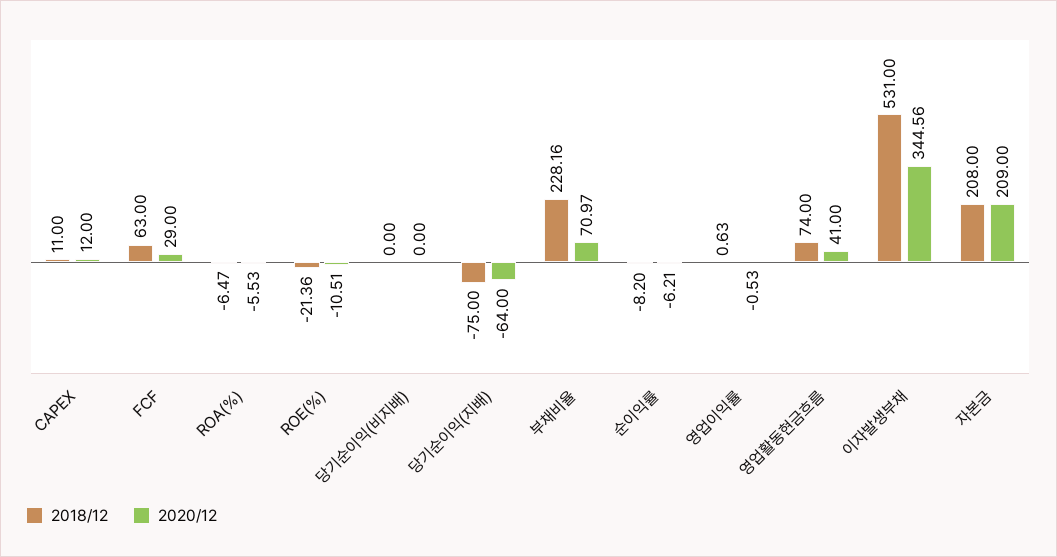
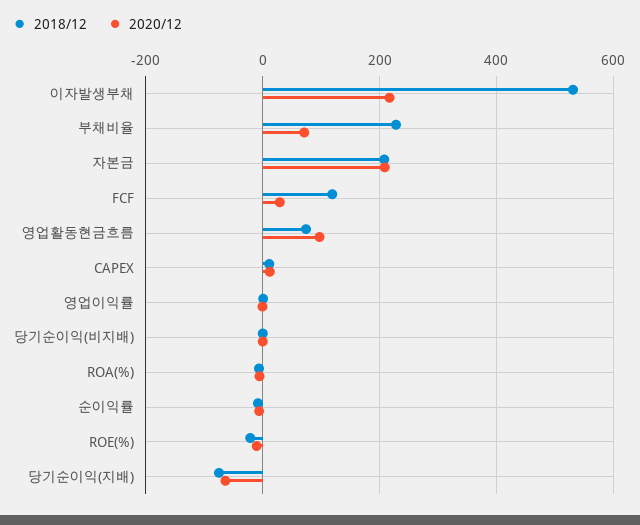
2018/12, FCF: 63 -> 120
2020/12, 영업활동현금흐름: 41 -> 100
2020/12, 이자발생부채: 344.56 -> 220

